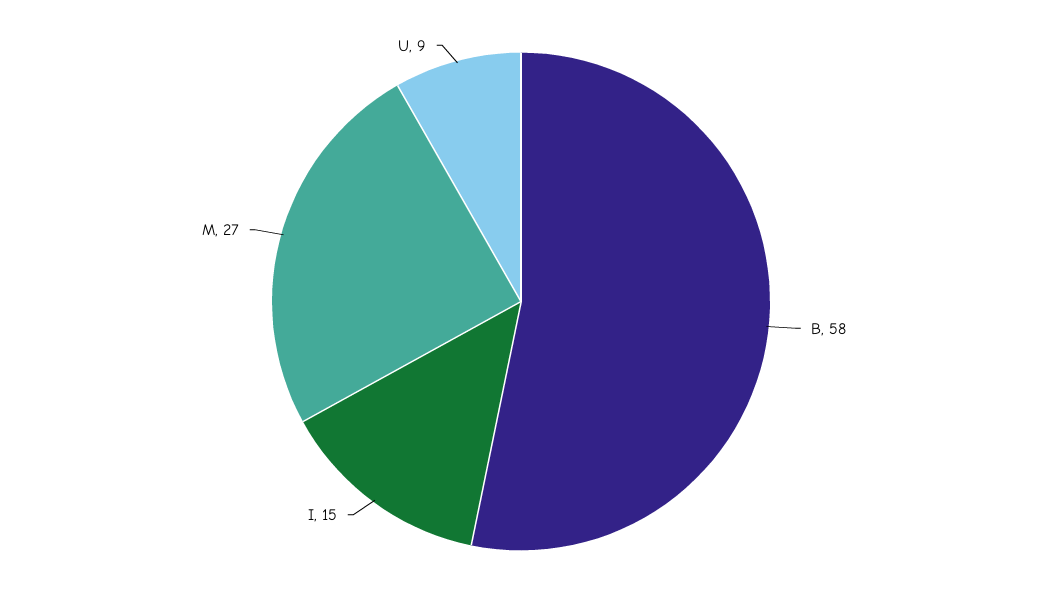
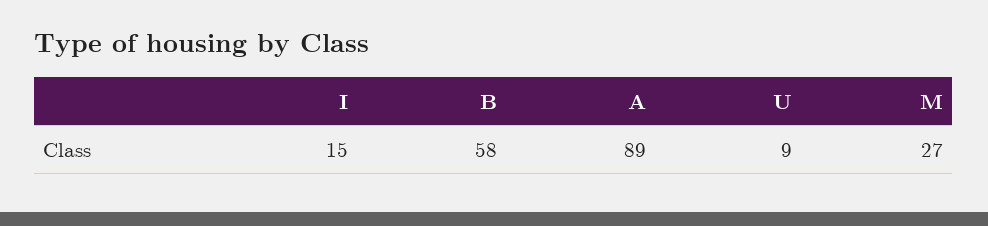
A: none -> 89

